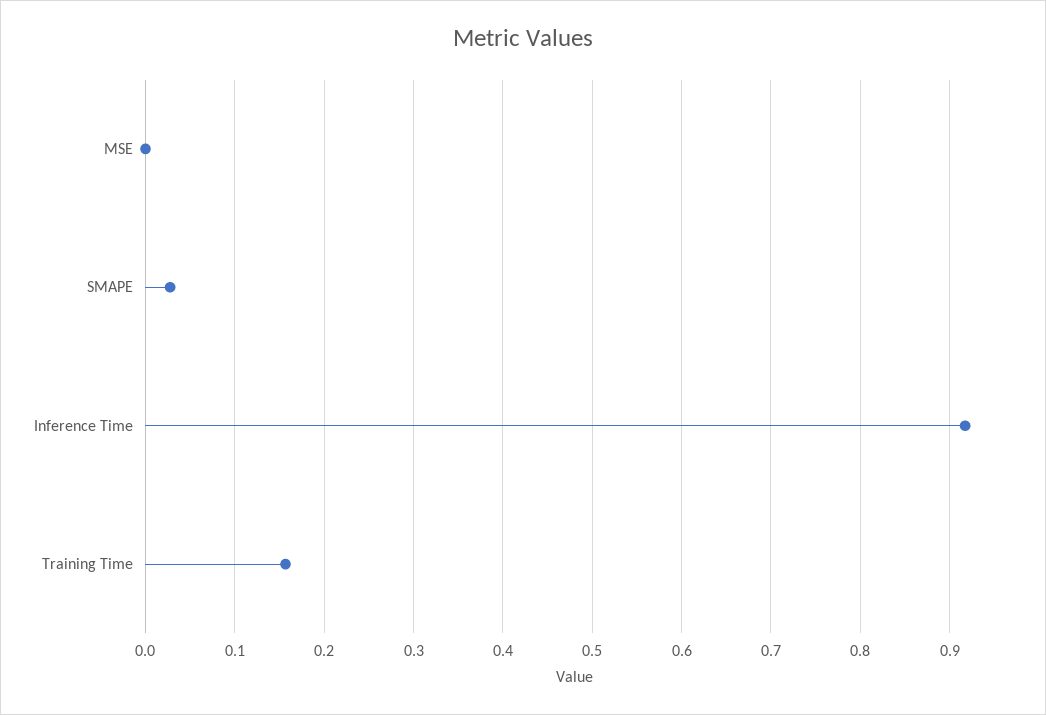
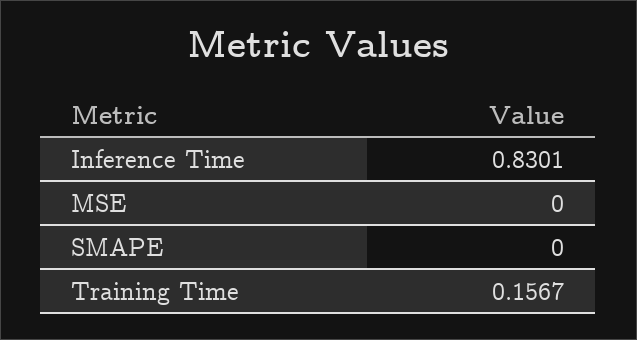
SMAPE: 0.03 -> 0
Inference Time: 0.92 -> 0.8301

